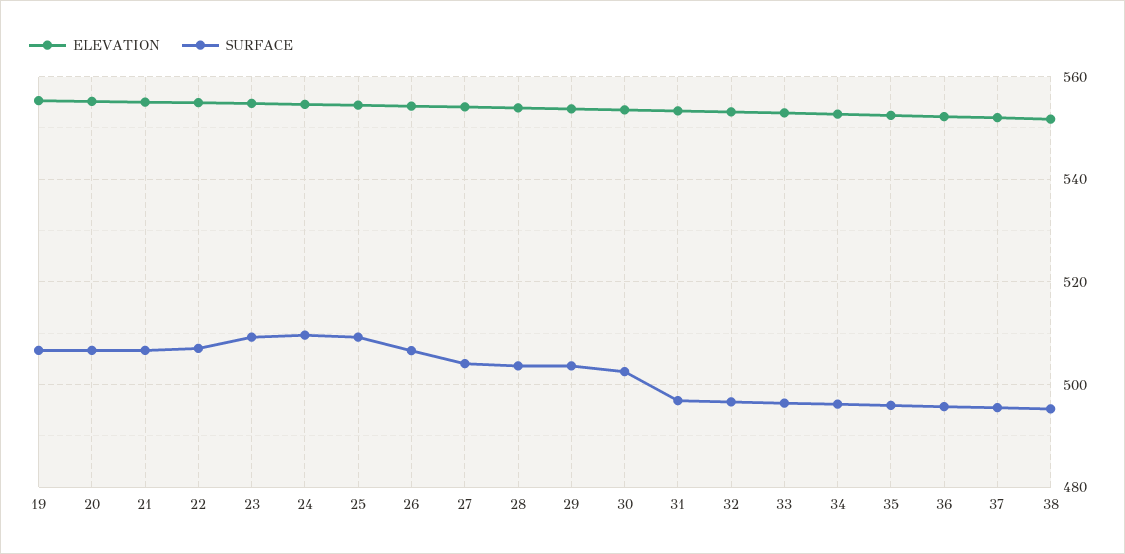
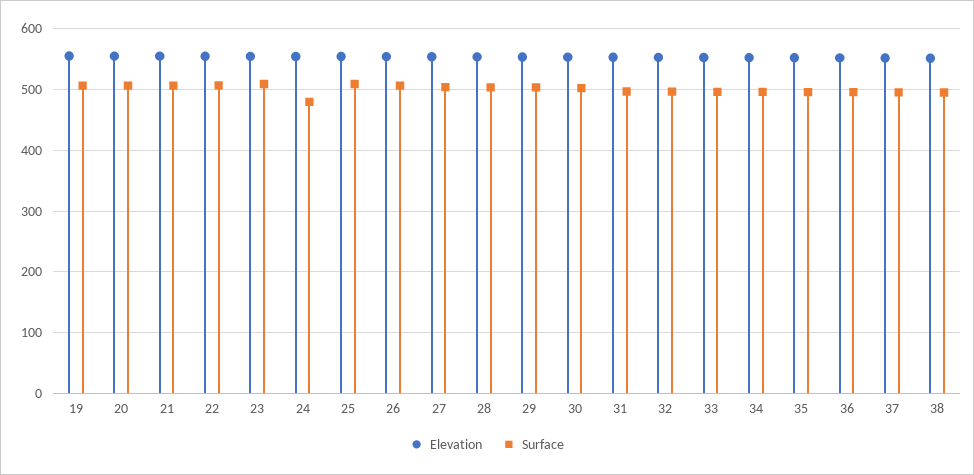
SURFACE, 24: 510 -> 480

